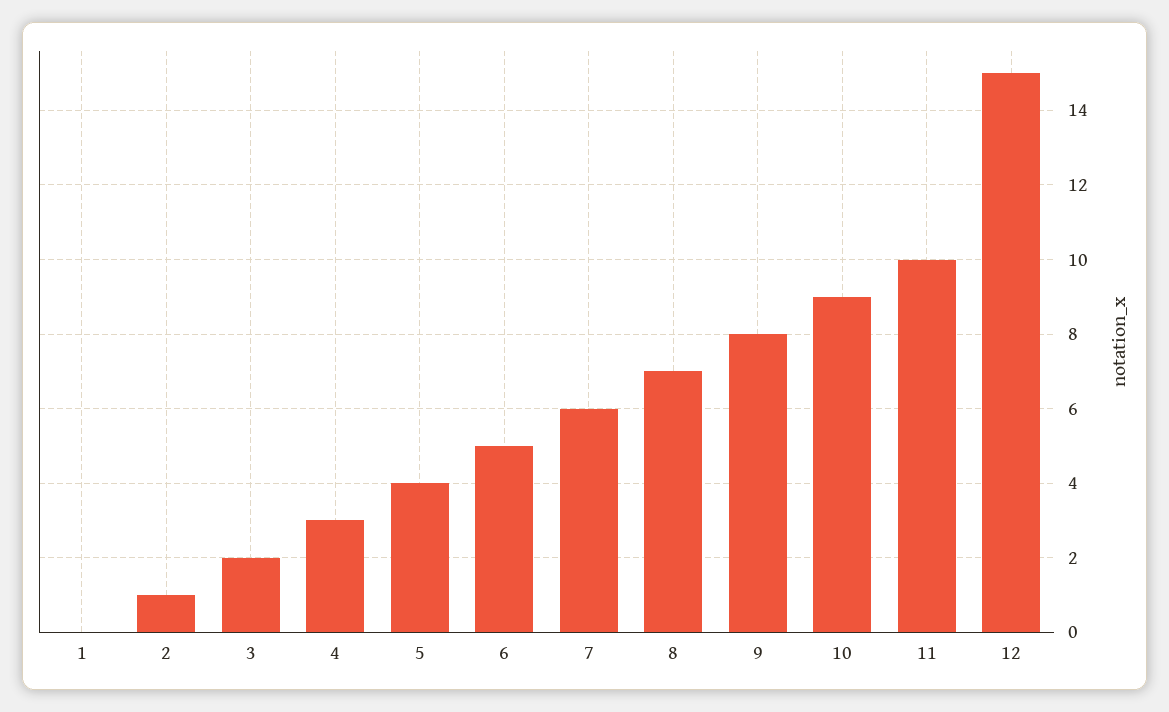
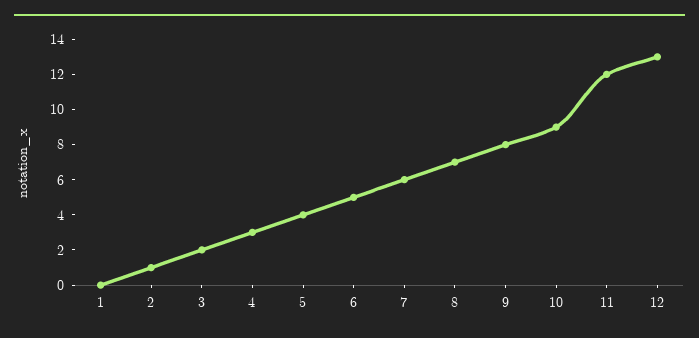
11: 10 -> 12
12: 15 -> 13

